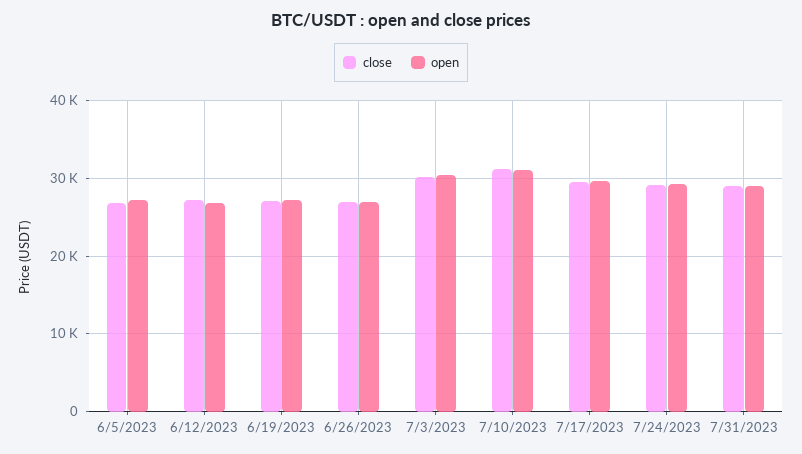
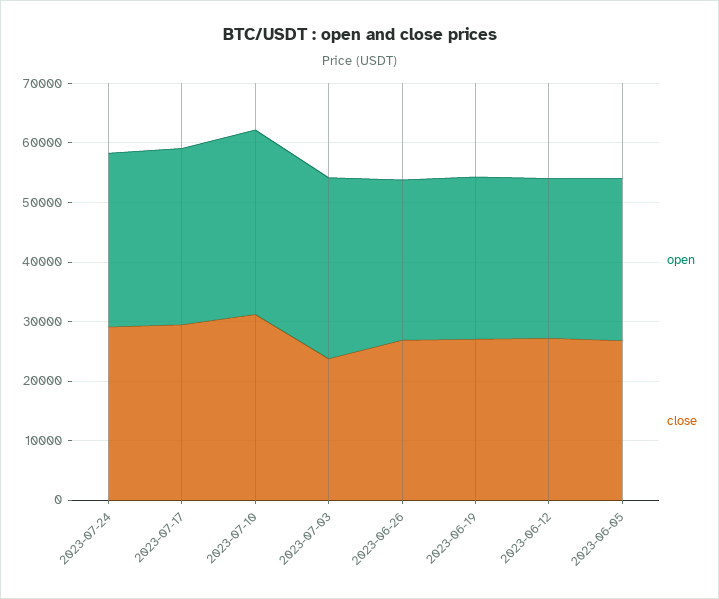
close, 7/3/2023: 30000 -> 24000
close, 7/31/2023: 29000 -> none
open, 7/31/2023: 29000 -> none

